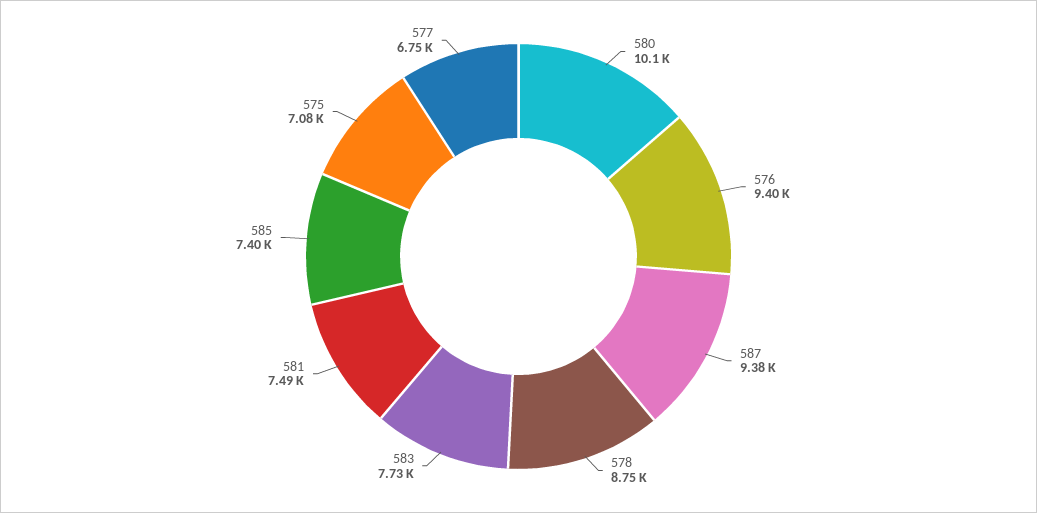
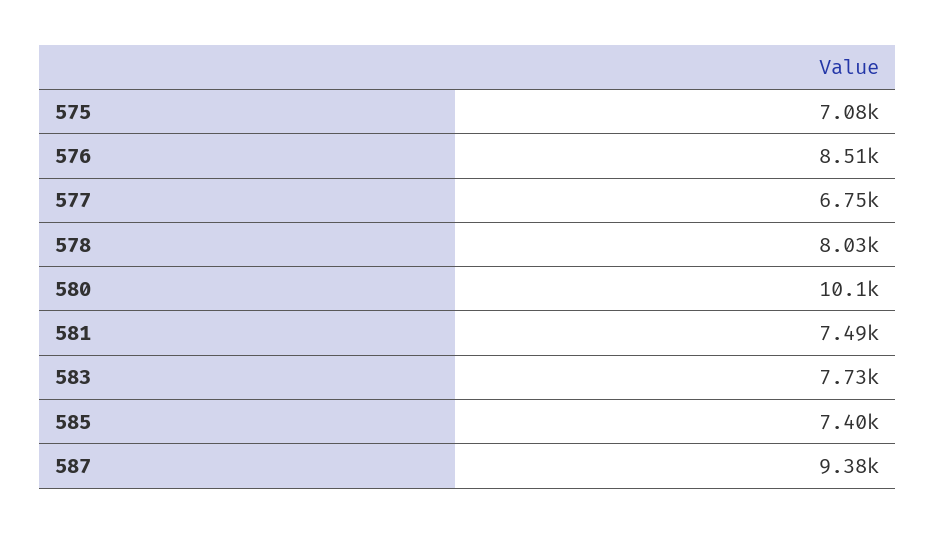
576: 9400 -> 8510
578: 8750 -> 8030

